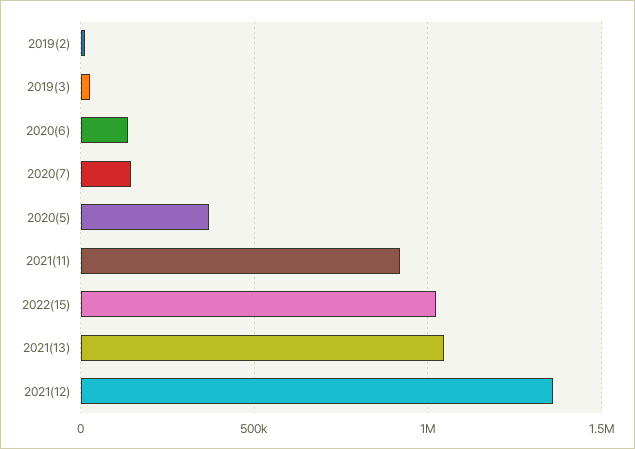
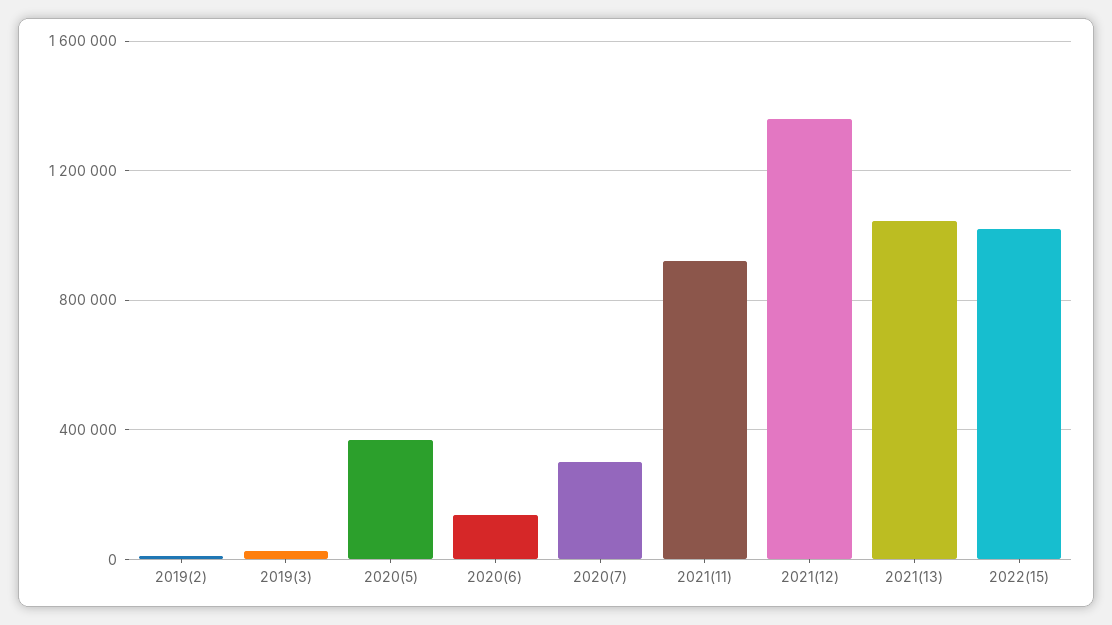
2020(7): 150000 -> 300000

